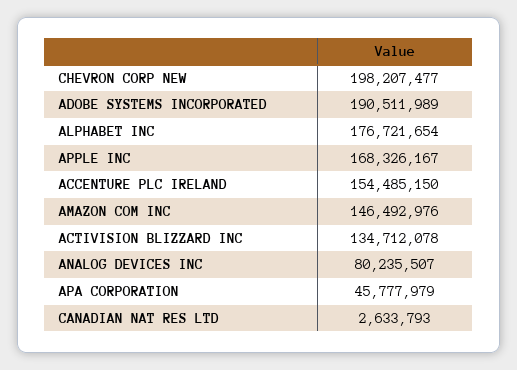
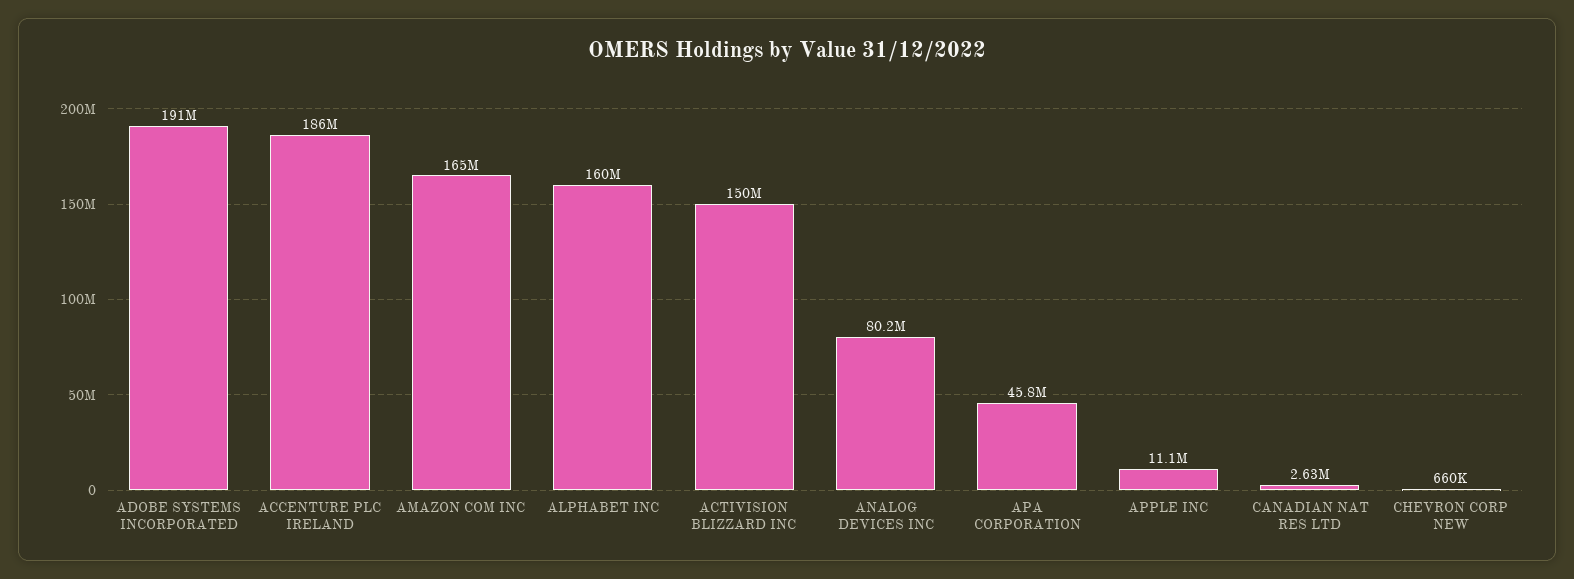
CHEVRON CORP NEW: 198207477 -> 660000
ALPHABET INC: 176721654 -> 160000000
APPLE INC: 168326167 -> 11100000
ACCENTURE PLC IRELAND: 154485150 -> 186000000
AMAZON COM INC: 146492976 -> 165000000
ACTIVISION BLIZZARD INC: 134712078 -> 150000000

